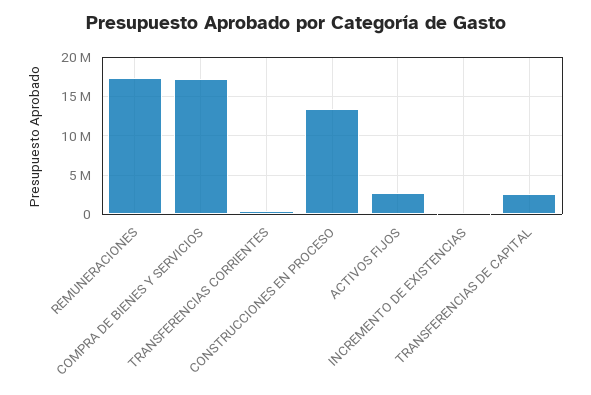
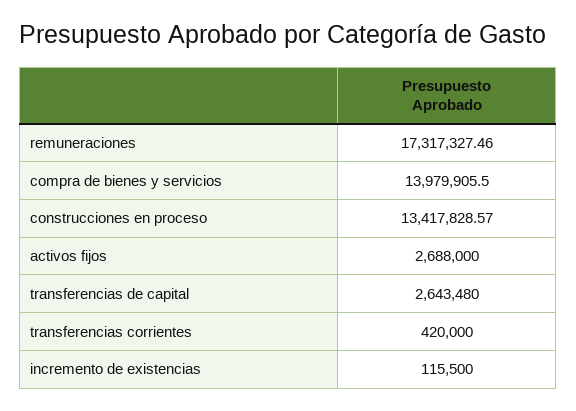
COMPRA DE BIENES Y SERVICIOS: 17000000 -> 13979905.5

